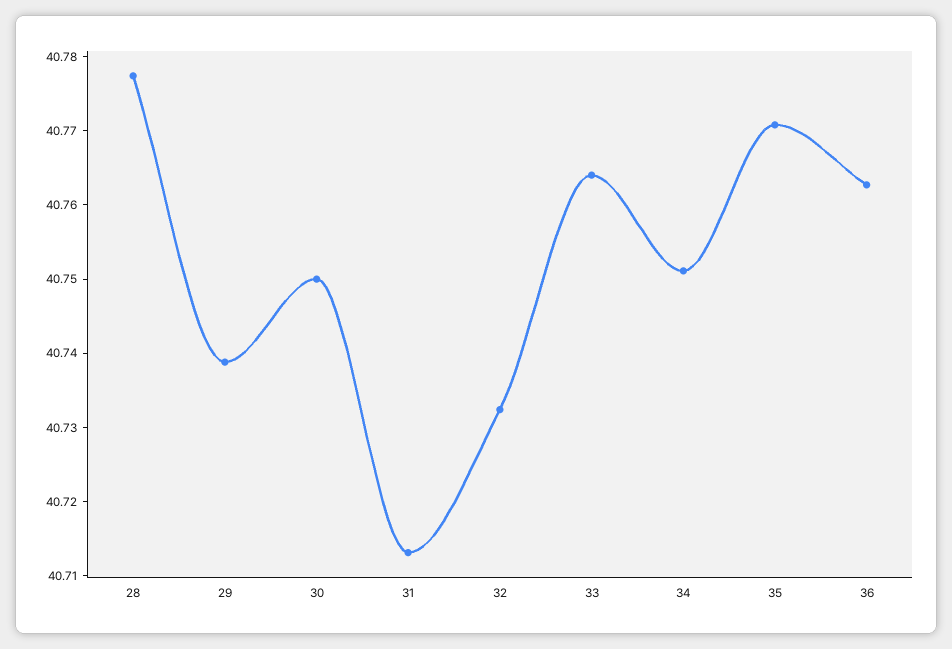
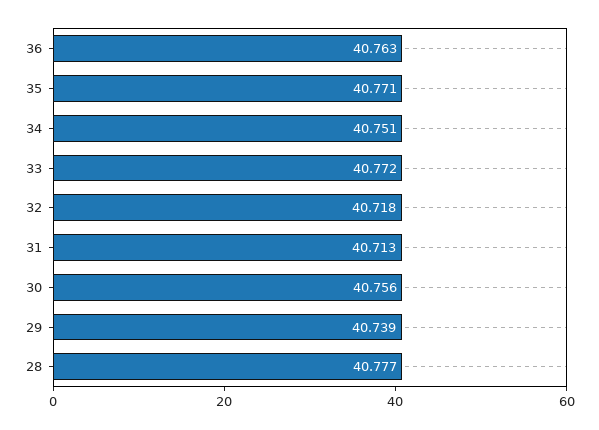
30: 40.75 -> 40.756
32: 40.732 -> 40.718
33: 40.764 -> 40.772

